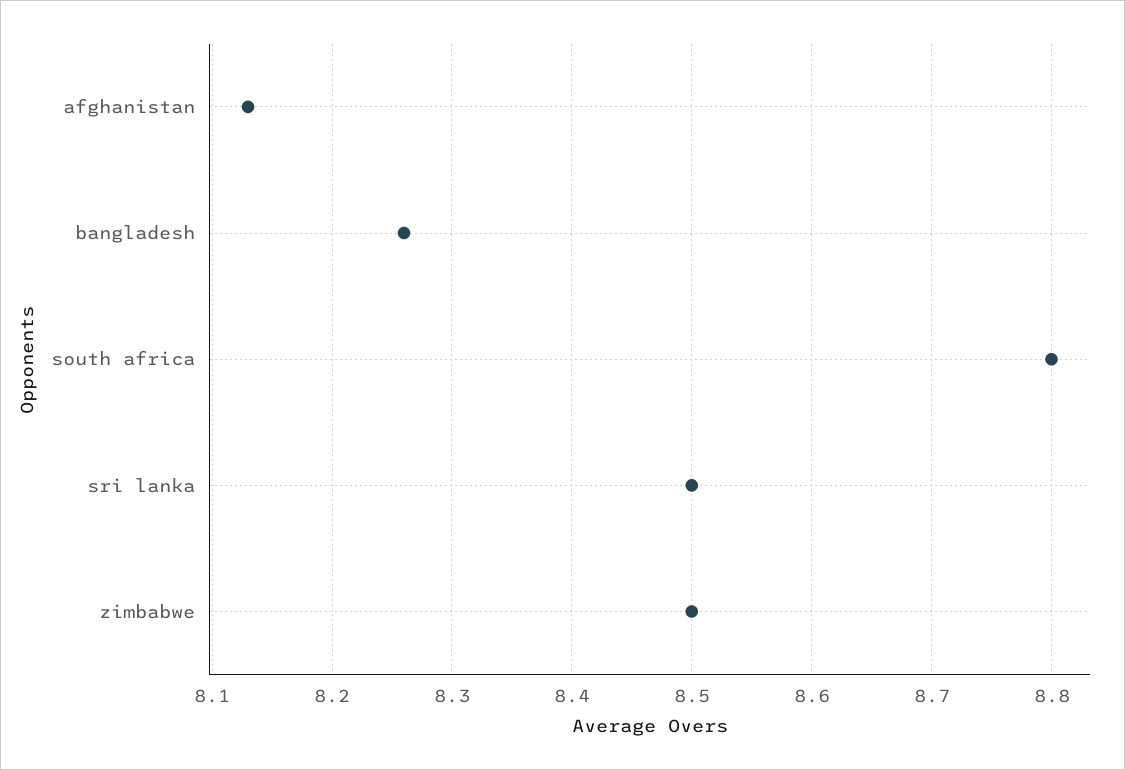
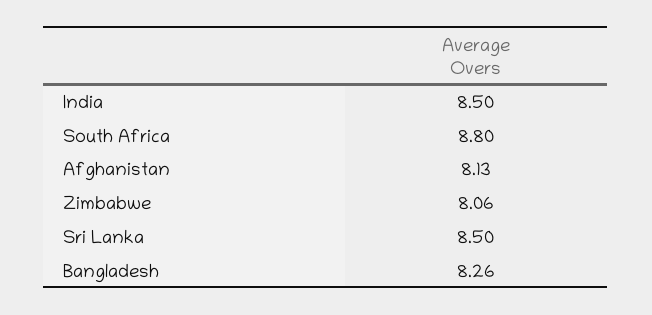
zimbabwe: 8.5 -> 8.06
India: none -> 8.5

